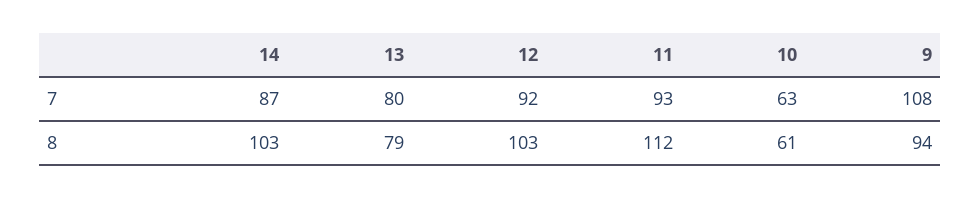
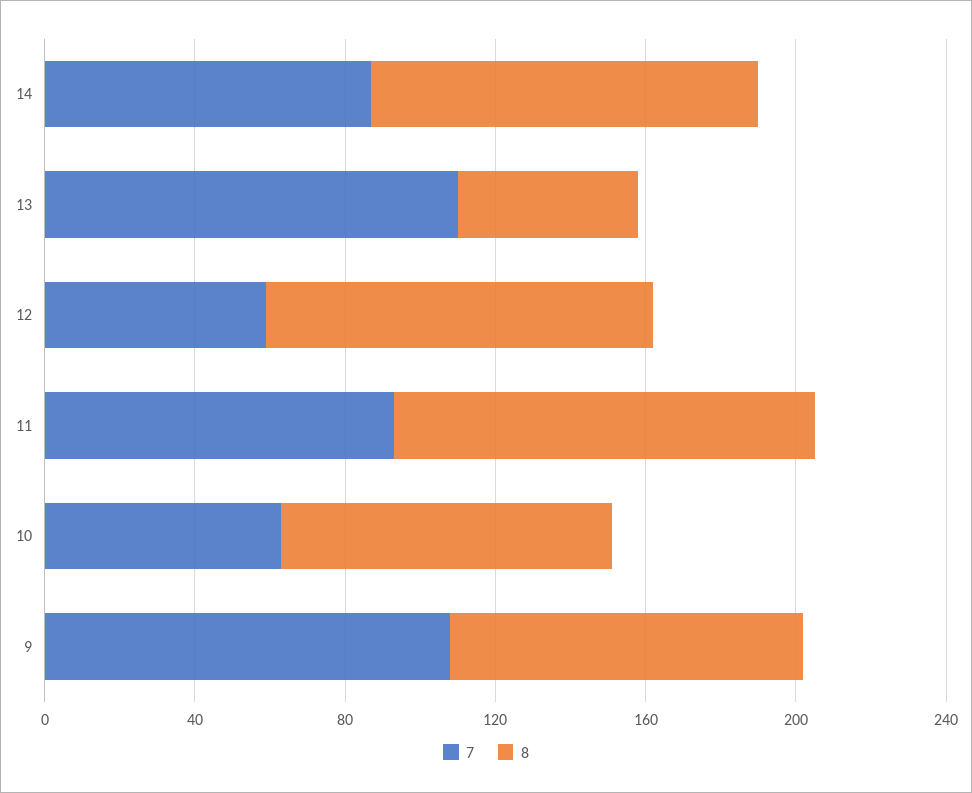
7, 13: 80 -> 110
7, 12: 92 -> 60
8, 13: 79 -> 50
8, 10: 61 -> 90

